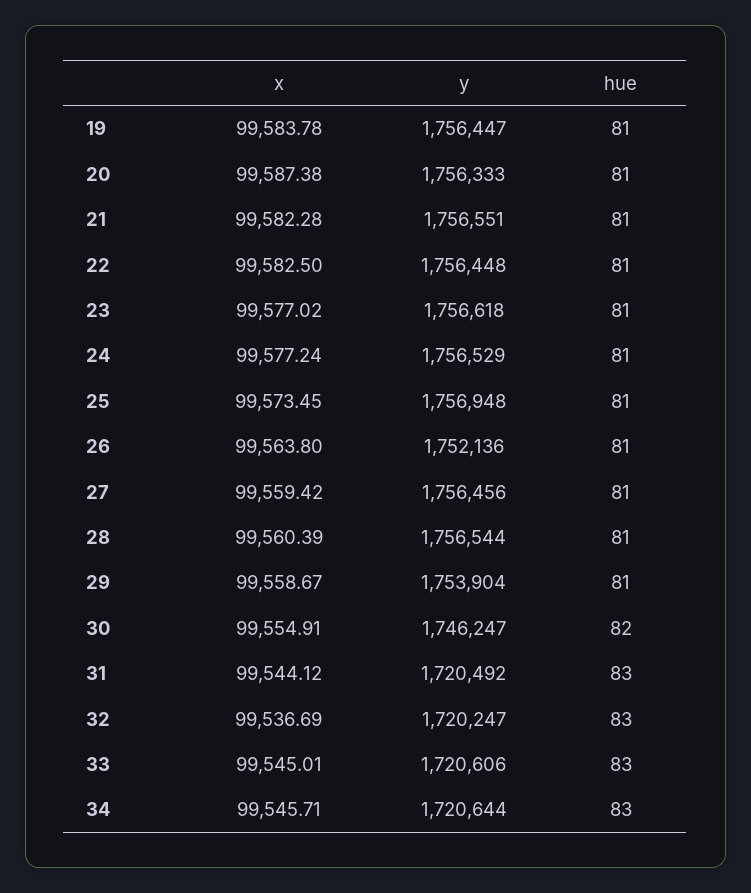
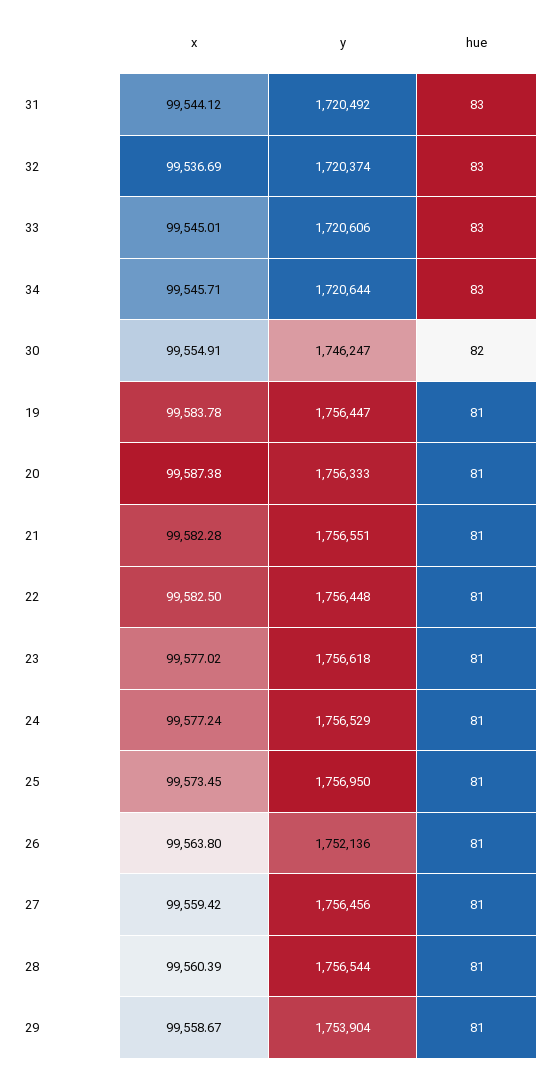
y, 25: 1756948 -> 1756950
y, 32: 1720247 -> 1720374

